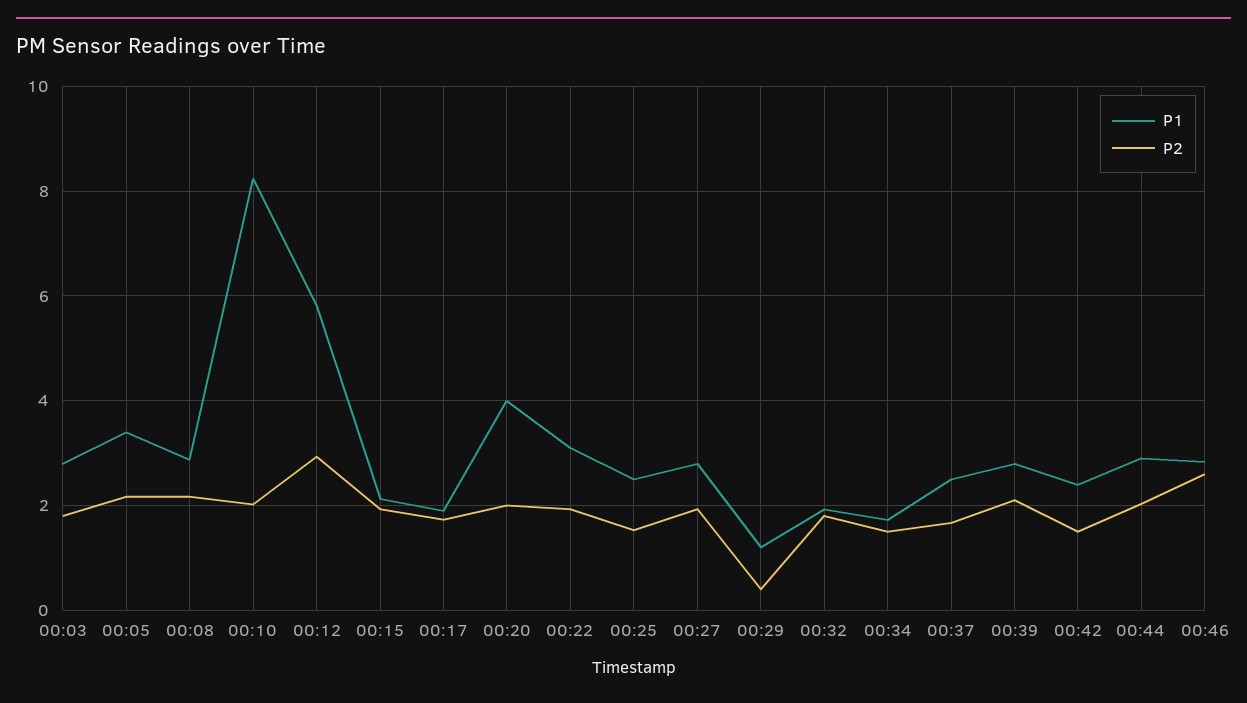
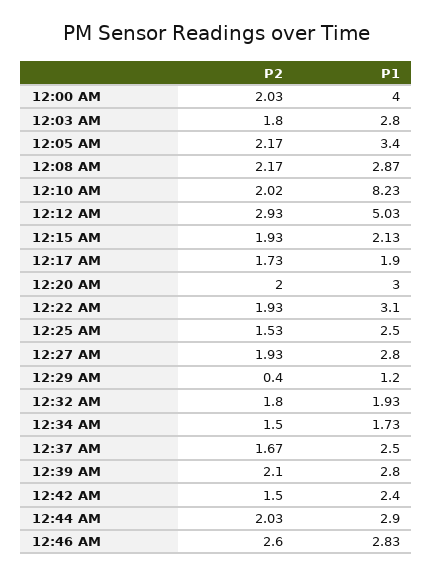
P1, 00:12: 5.8 -> 5.03
P1, 00:20: 4 -> 3
P2, 12:00 AM: none -> 2.03
P1, 12:00 AM: none -> 4

